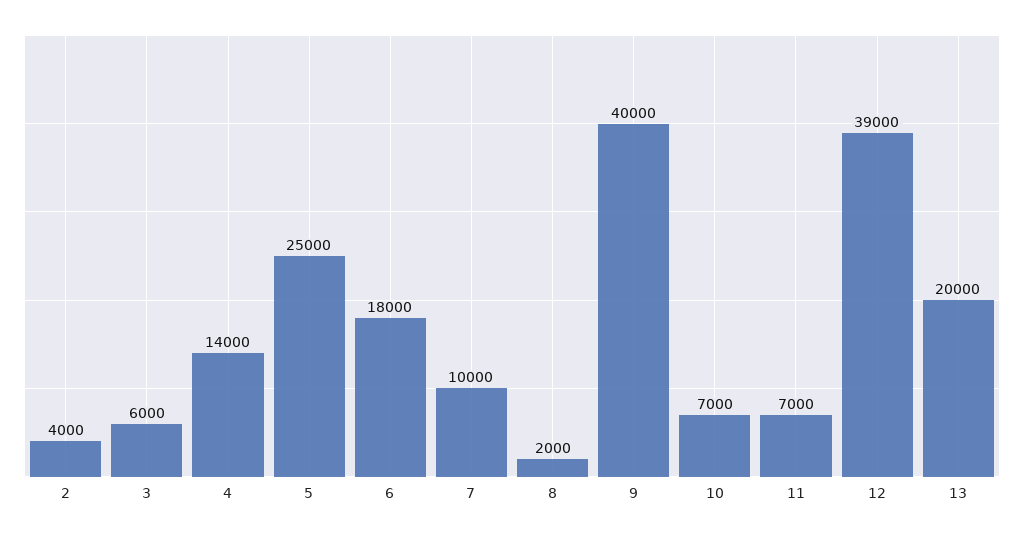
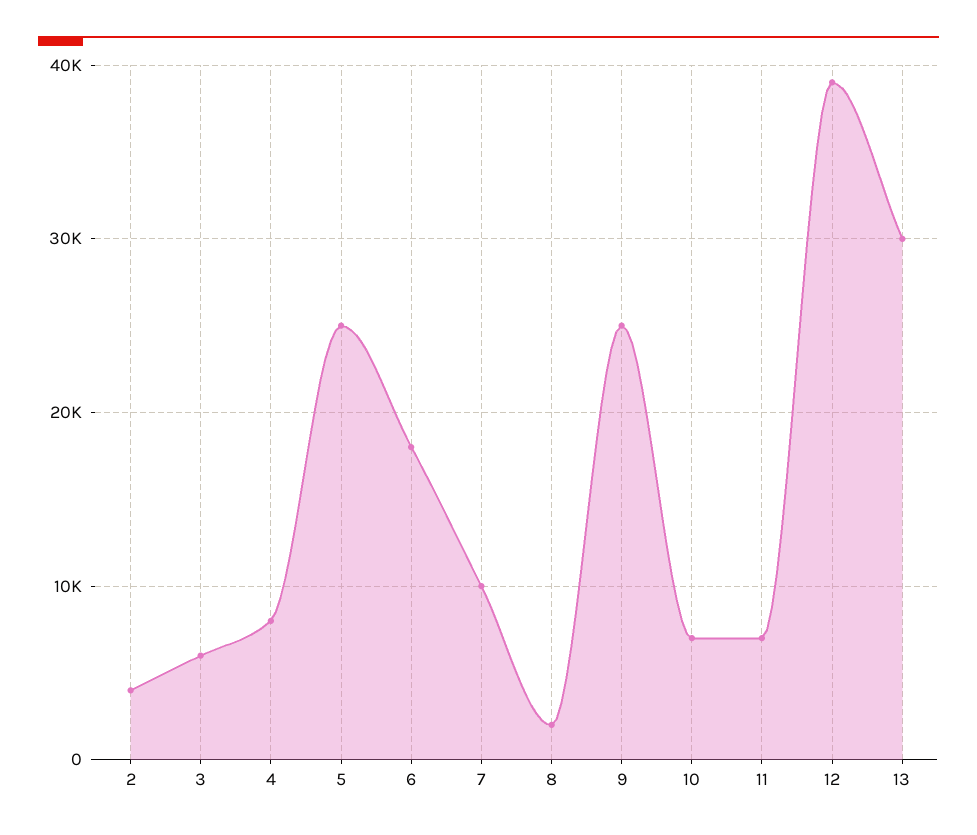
4: 14000 -> 8000
9: 40000 -> 25000
13: 20000 -> 30000

